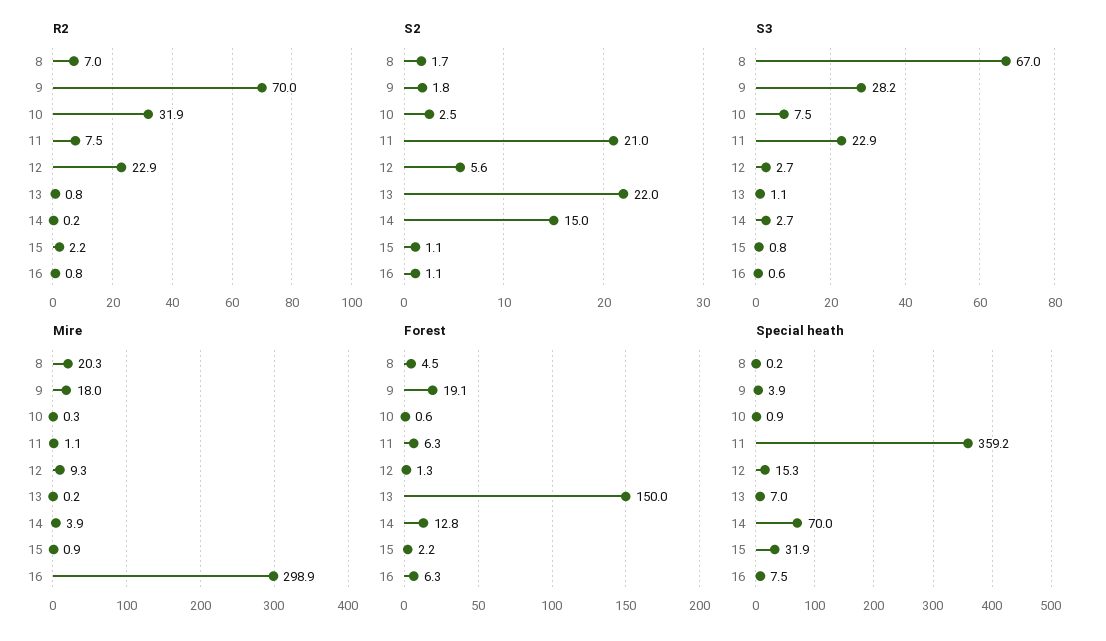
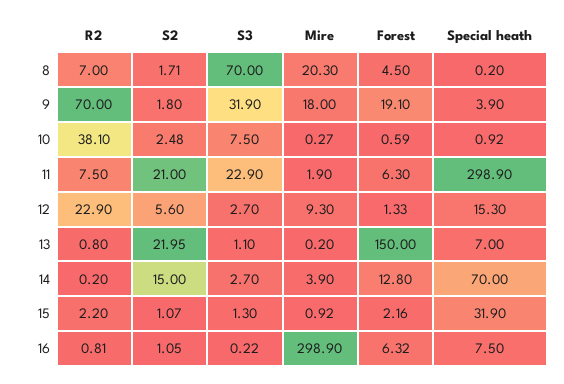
R2, 10: 31.9 -> 38.1
S3, 8: 67 -> 70
S3, 9: 28.2 -> 31.9
S3, 15: 0.8 -> 1.3
S3, 16: 0.6 -> 0.22
Mire, 11: 1.1 -> 1.9
Special heath, 11: 359.2 -> 298.9

